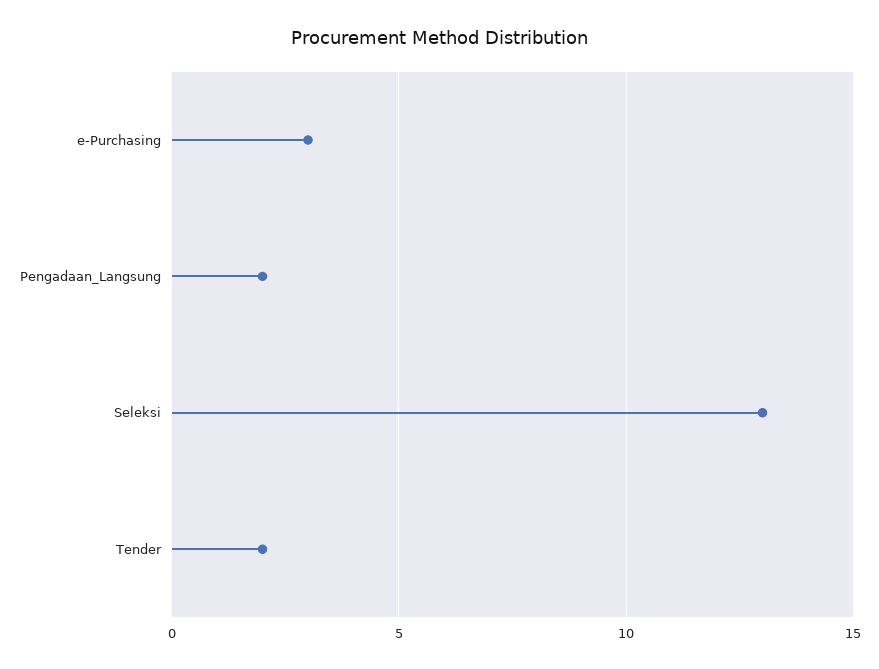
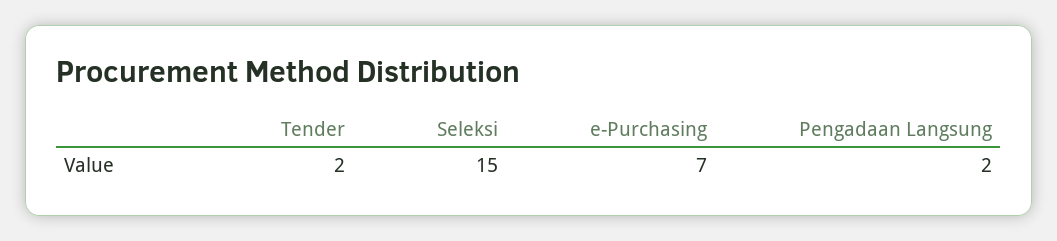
e-Purchasing: 3 -> 7
Seleksi: 13 -> 15

